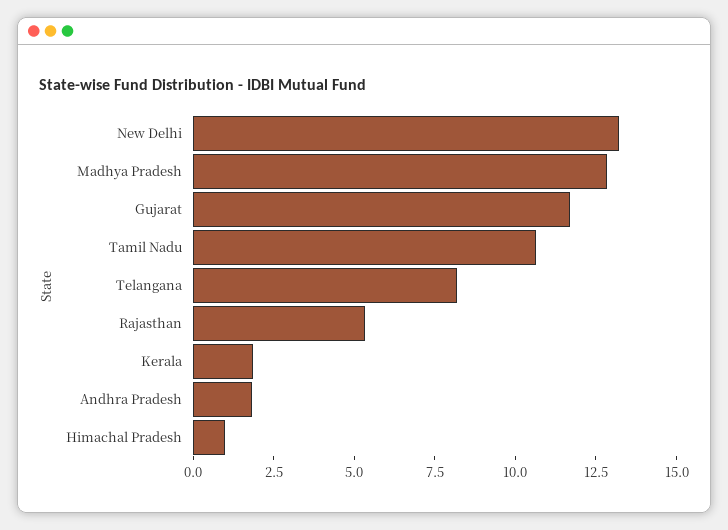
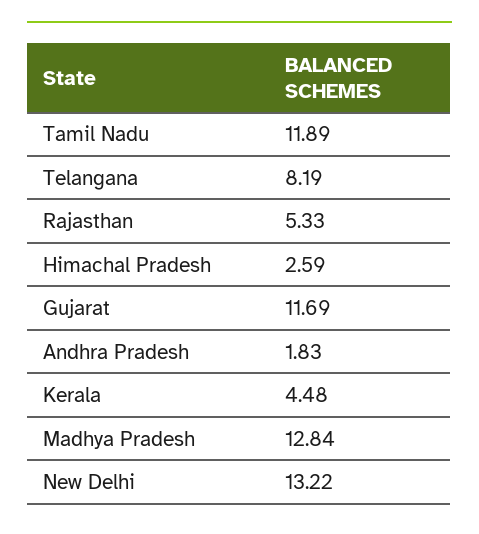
Tamil Nadu: 10.5 -> 11.89
Kerala: 2 -> 4.48
Himachal Pradesh: 1 -> 2.59

